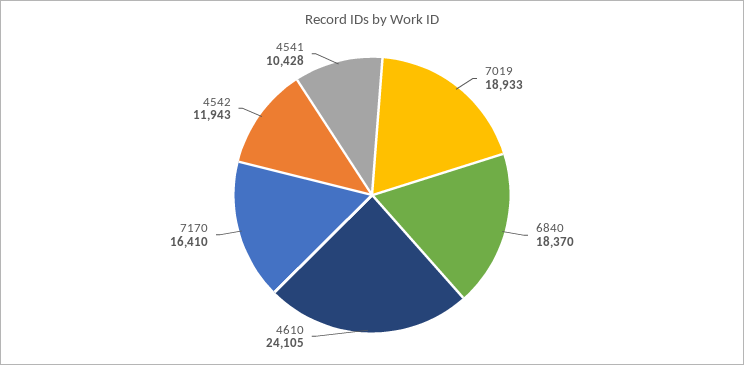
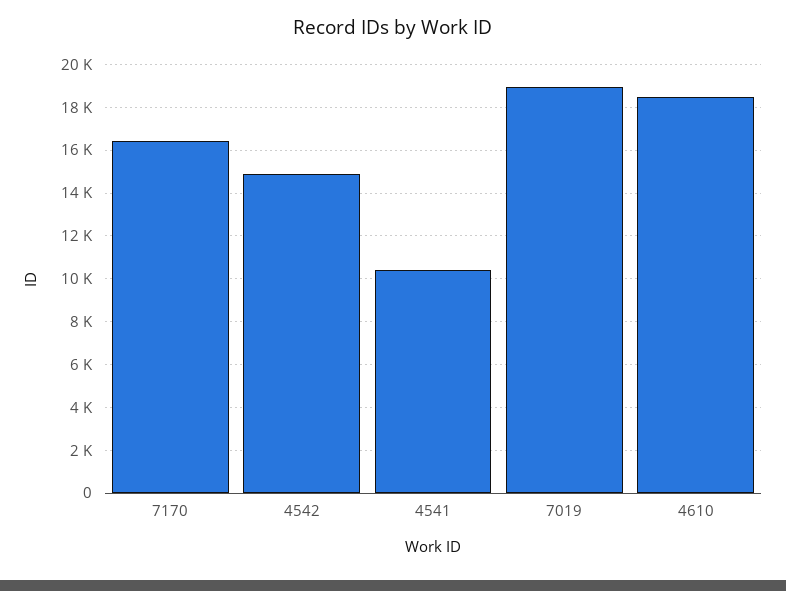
6840: 18370 -> none
4610: 24105 -> 18500
4542: 11943 -> 15000

